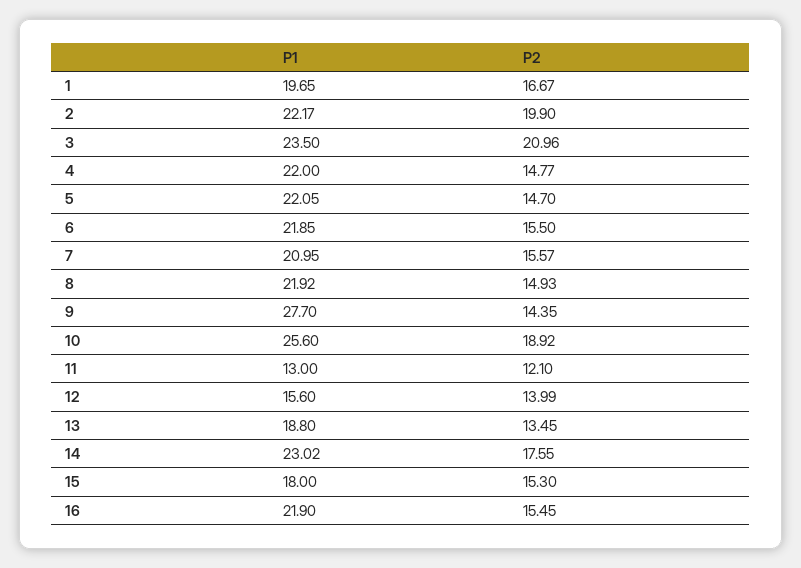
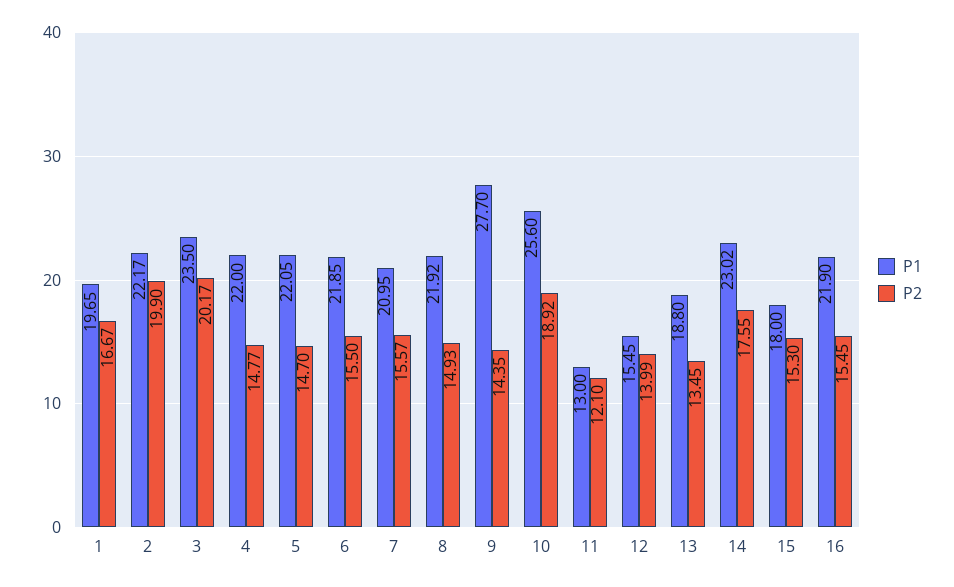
P2, 3: 20.96 -> 20.17
P1, 12: 15.6 -> 15.45

